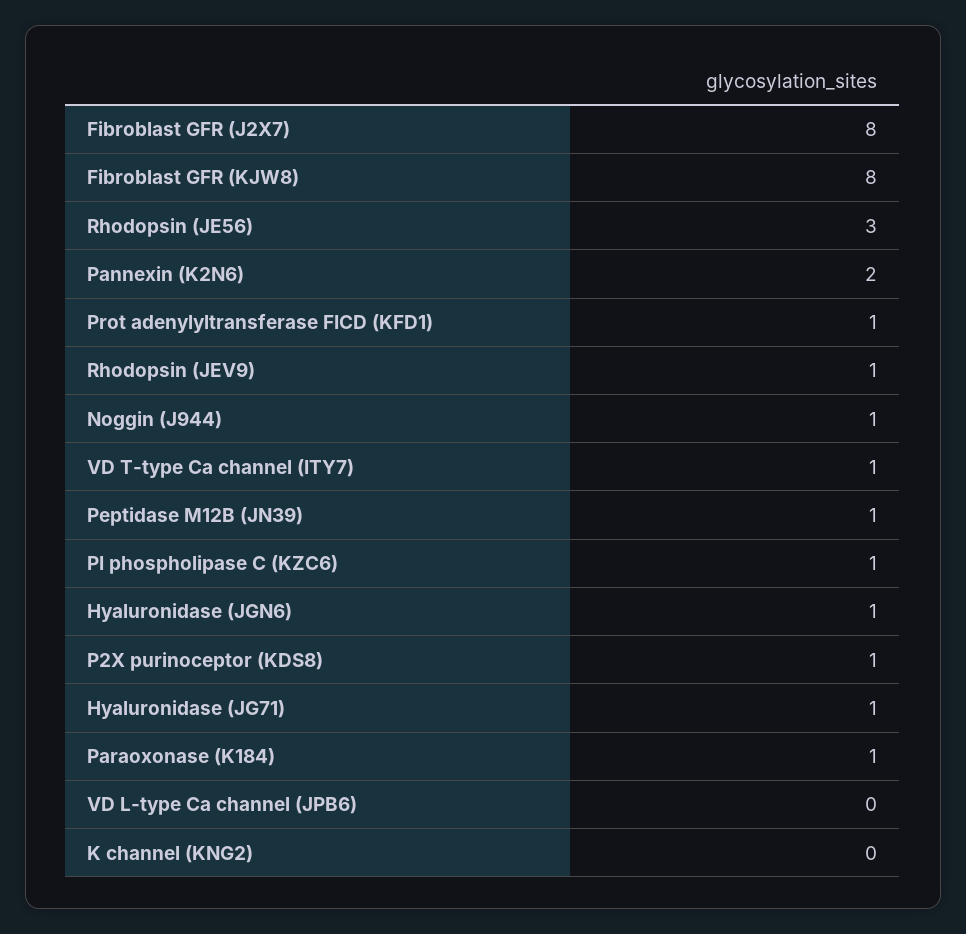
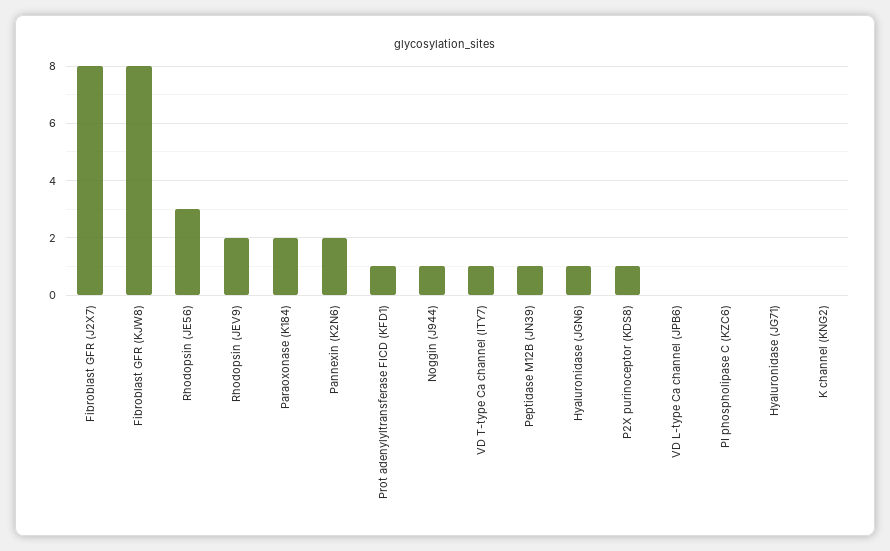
Rhodopsin (JEV9): 1 -> 2
PI phospholipase C (KZC6): 1 -> 0
Hyaluronidase (JG71): 1 -> 0
Paraoxonase (K184): 1 -> 2

